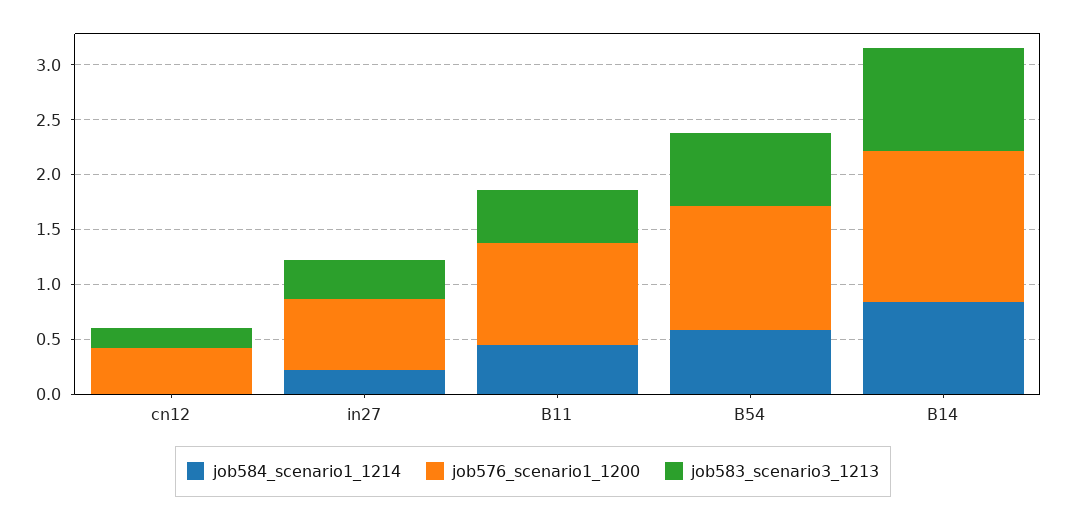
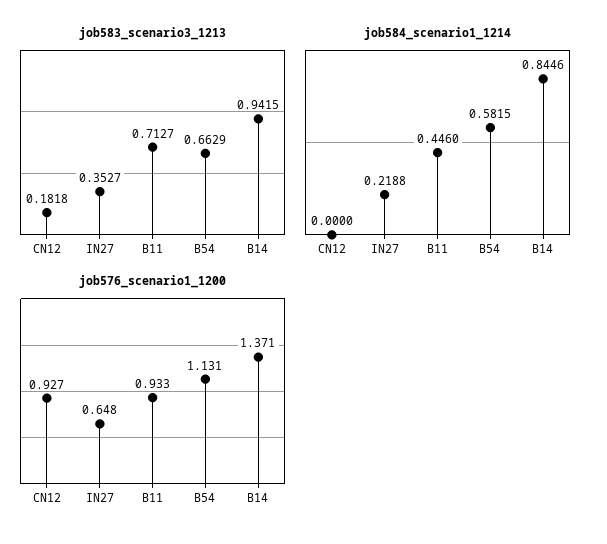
job576_scenario1_1200, cn12: 0.4 -> 0.927
job583_scenario3_1213, B11: 0.5 -> 0.7127

